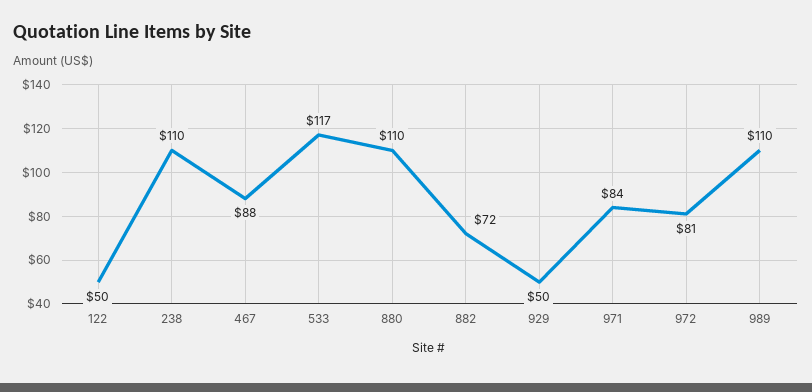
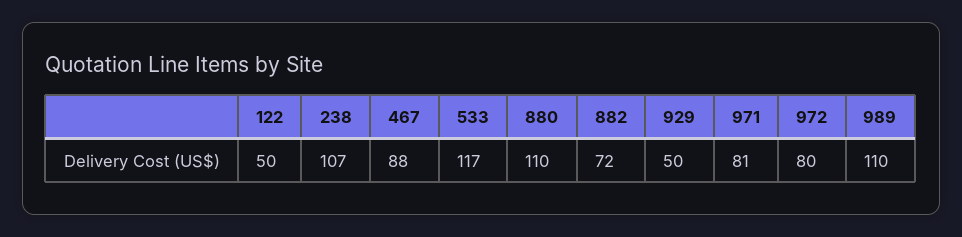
238: 110 -> 107
971: 84 -> 81
972: 81 -> 80

